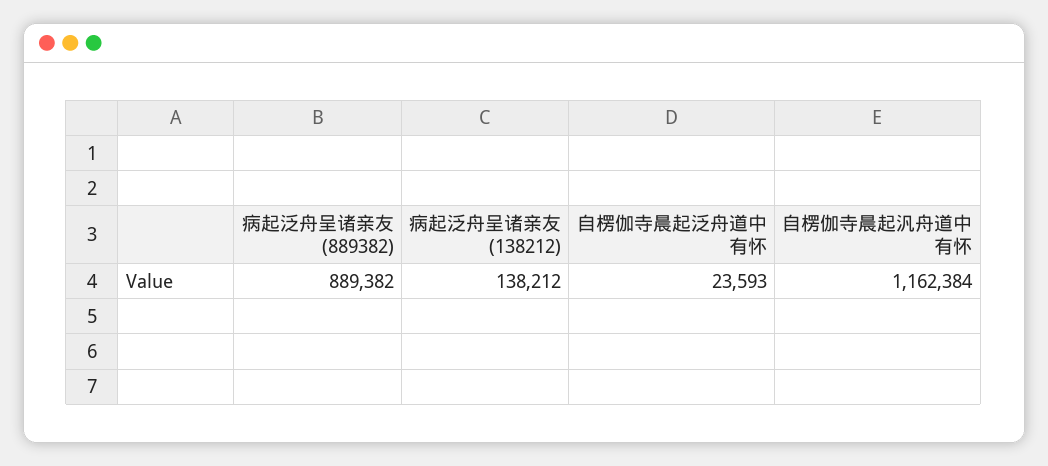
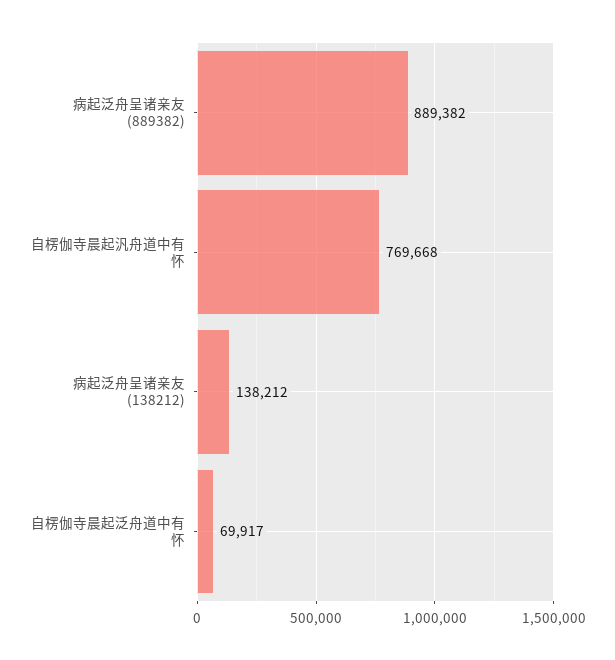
自楞伽寺晨起泛舟道中有怀: 23593 -> 69917
自楞伽寺晨起汎舟道中有怀: 1162384 -> 769668

